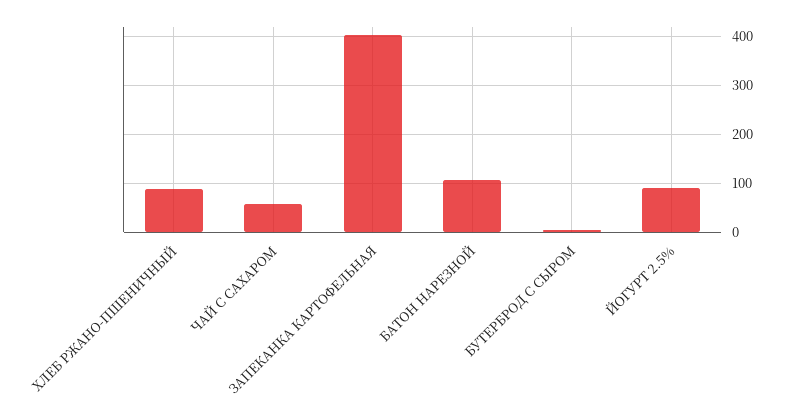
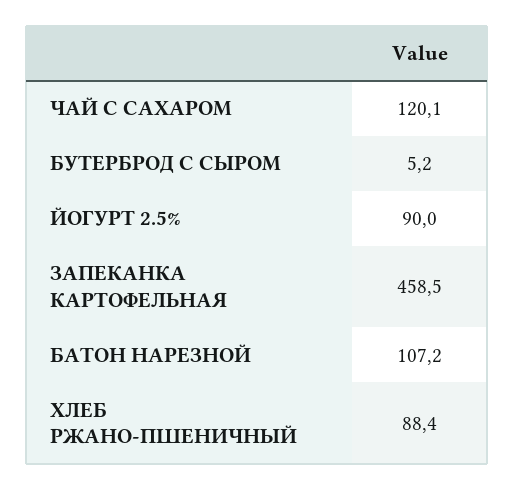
ЧАЙ С САХАРОМ: 60 -> 120.1
ЗАПЕКАНКА КАРТОФЕЛЬНАЯ: 400 -> 458.5

